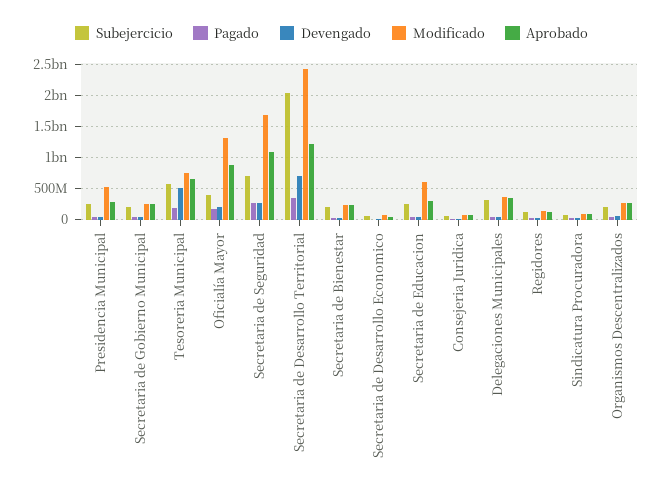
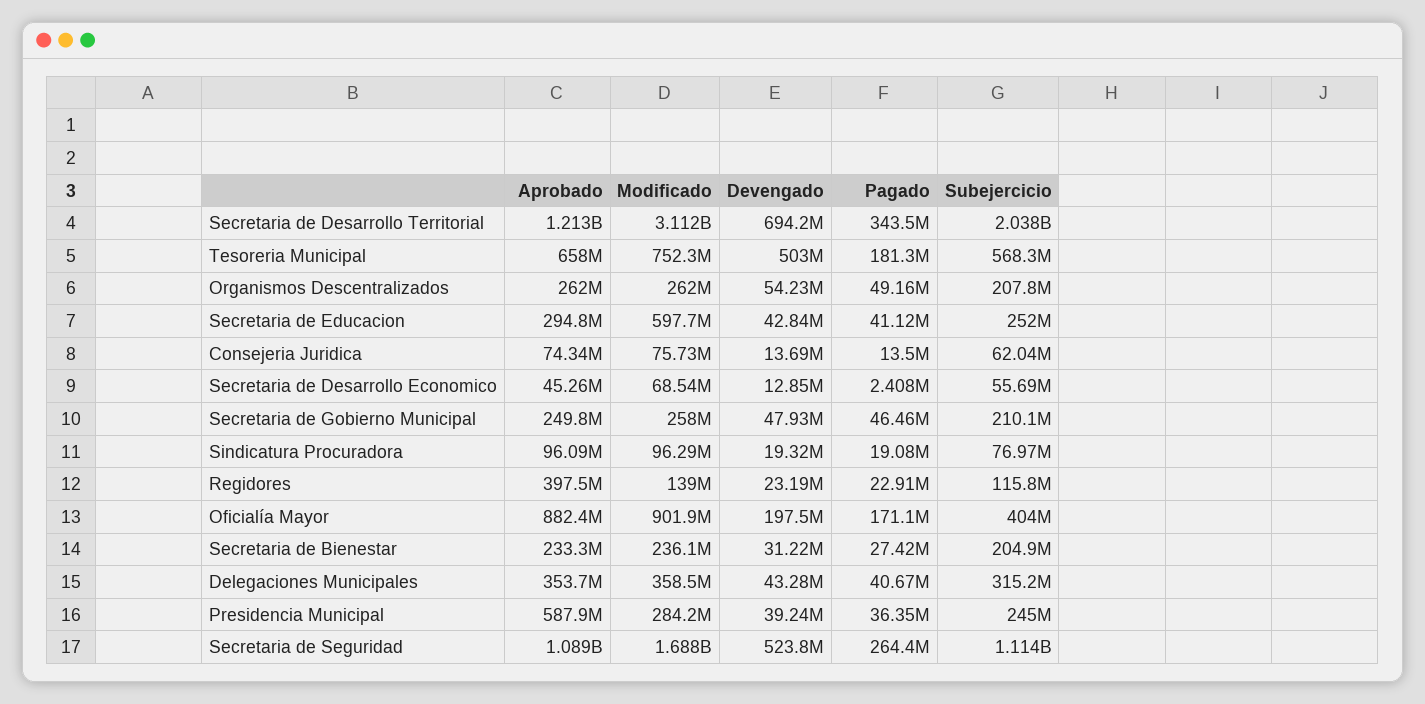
Modificado, Presidencia Municipal: 500000000 -> 284200000
Aprobado, Presidencia Municipal: 300000000 -> 587900000
Modificado, Oficialía Mayor: 1300000000 -> 901900000
Subejercicio, Secretaria de Seguridad: 700000000 -> 1114000000
Devengado, Secretaria de Seguridad: 300000000 -> 523800000
Modificado, Secretaria de Desarrollo Territorial: 2400000000 -> 3112000000
Aprobado, Regidores: 100000000 -> 397500000

